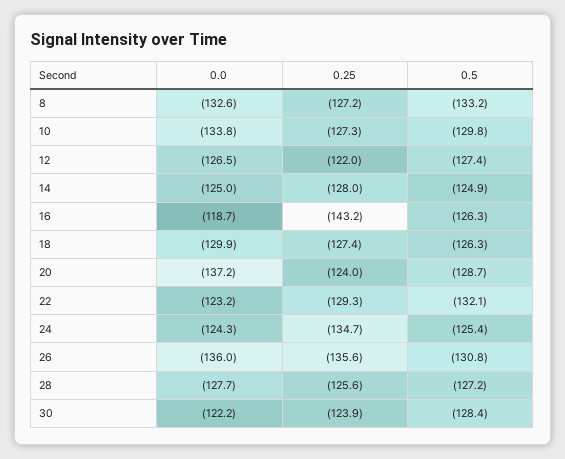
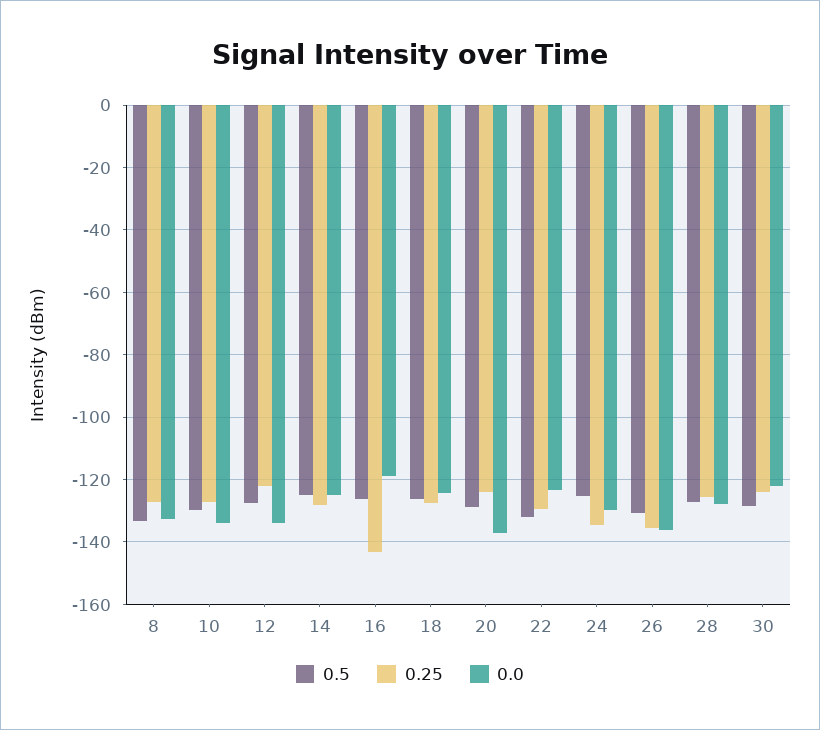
0.0, 12: -126.5 -> -134
0.0, 18: -129.9 -> -124
0.0, 24: -124.3 -> -130

